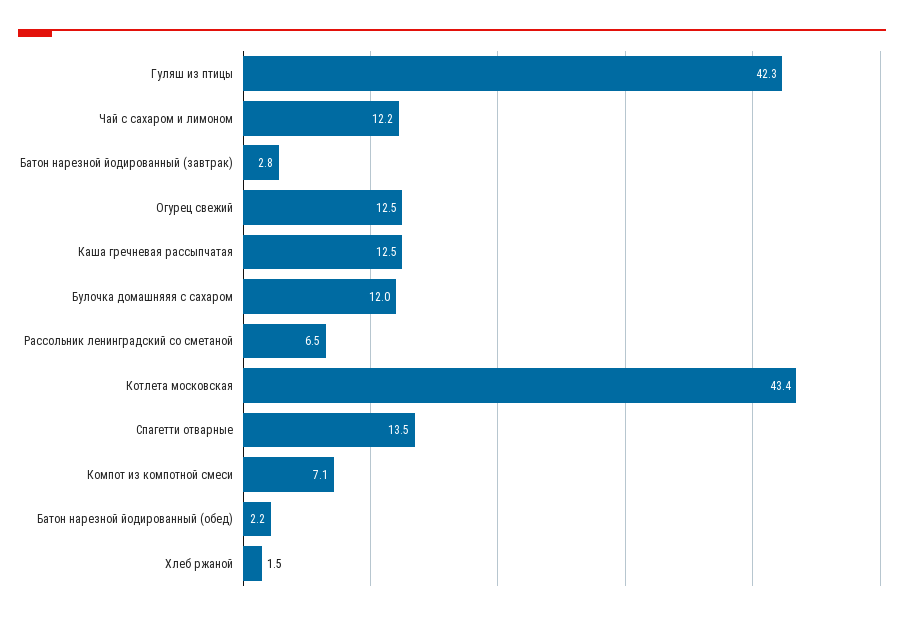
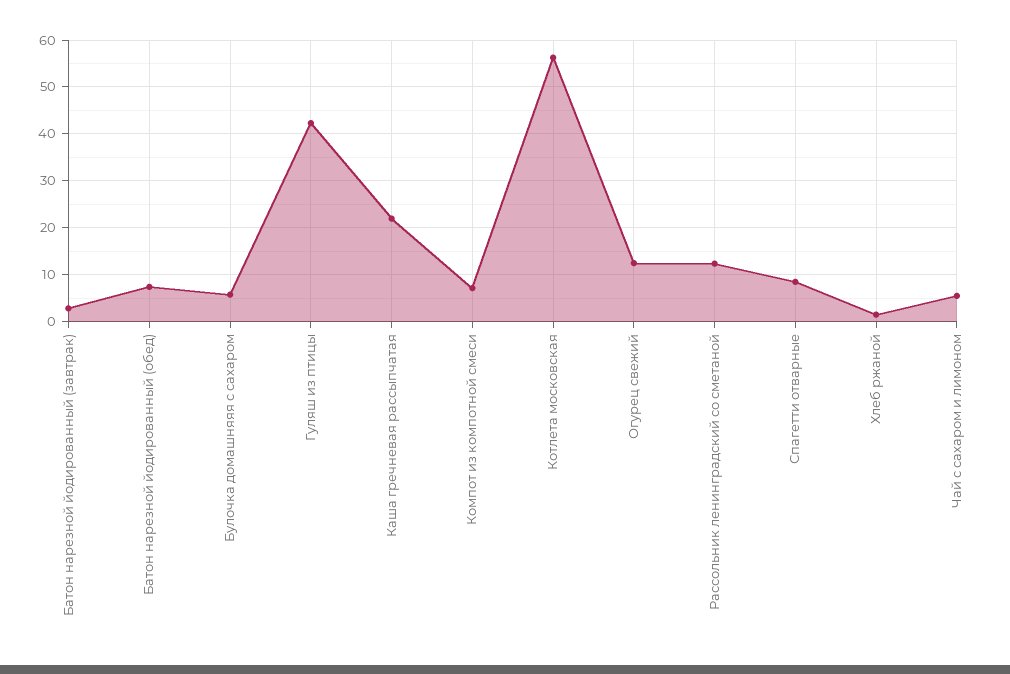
Чай с сахаром и лимоном: 12.2 -> 6
Каша гречневая рассыпчатая: 12.5 -> 22
Булочка домашняяя с сахаром: 12 -> 6
Рассольник ленинградский со сметаной: 6.5 -> 12
Котлета московская: 43.4 -> 56
Спагетти отварные: 13.5 -> 8
Батон нарезной йодированный (обед): 2.2 -> 8

